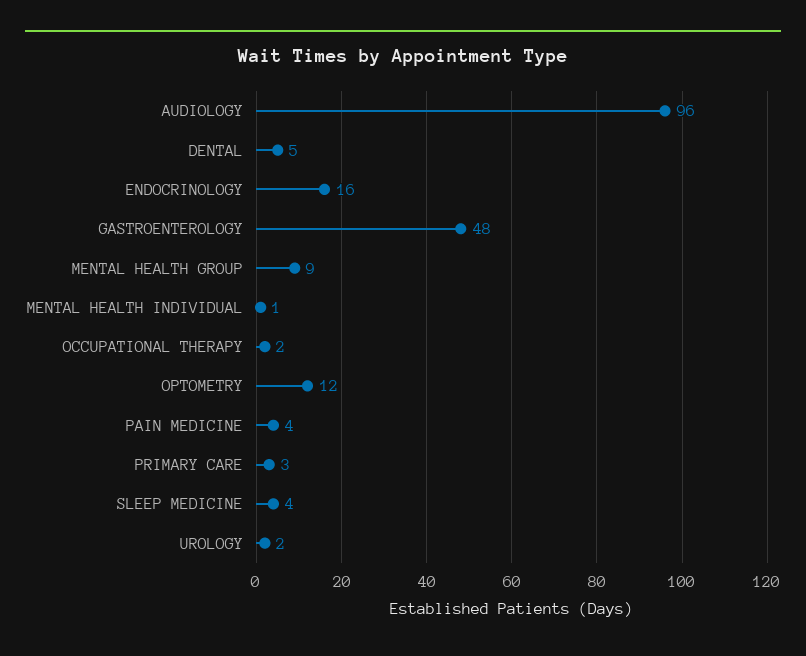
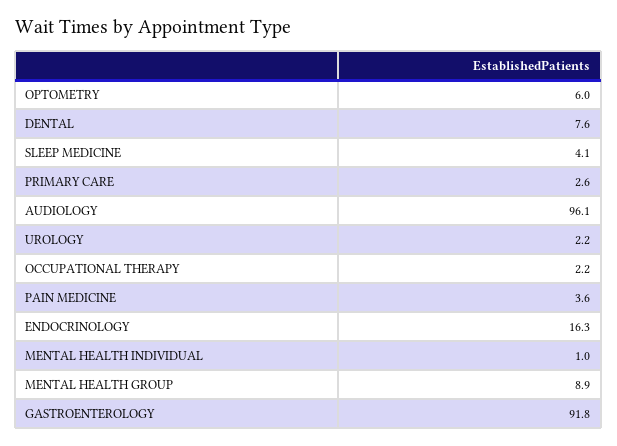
DENTAL: 5 -> 7.6
GASTROENTEROLOGY: 48 -> 91.8
OPTOMETRY: 12 -> 6

